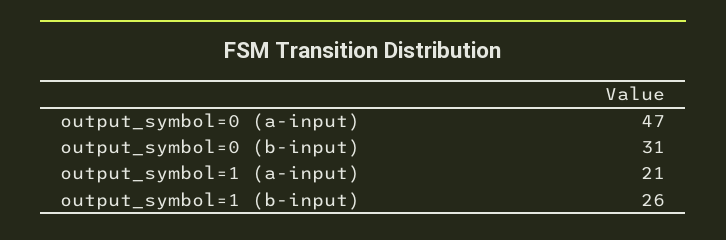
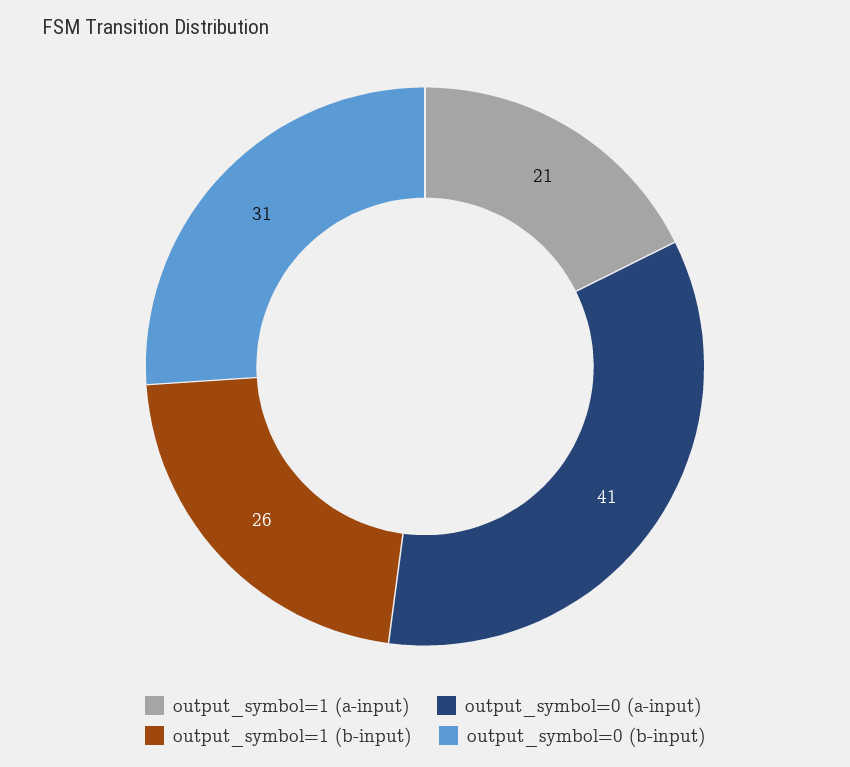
output_symbol=0 (a-input): 47 -> 41

